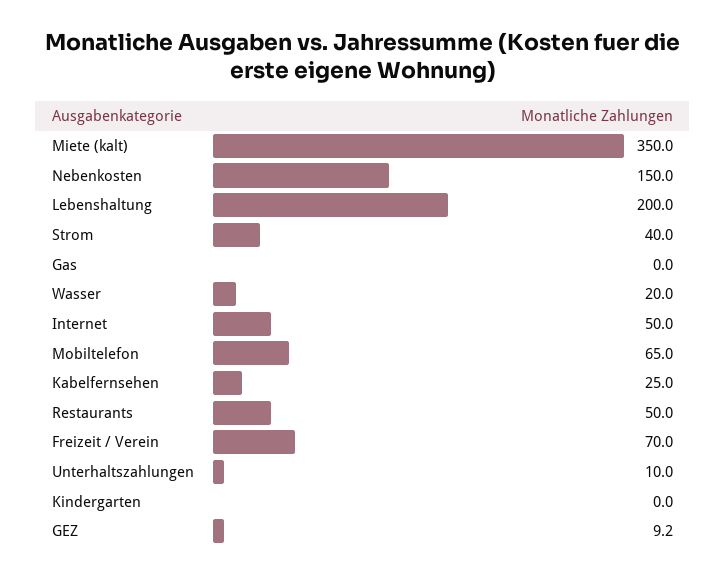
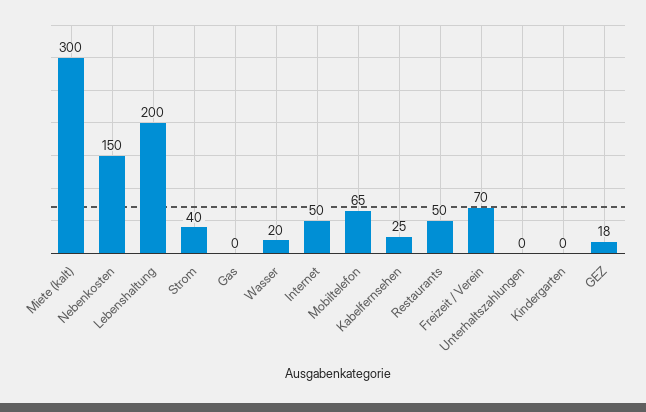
Miete (kalt): 350 -> 300
Unterhaltszahlungen: 10 -> 0
GEZ: 9.2 -> 18

